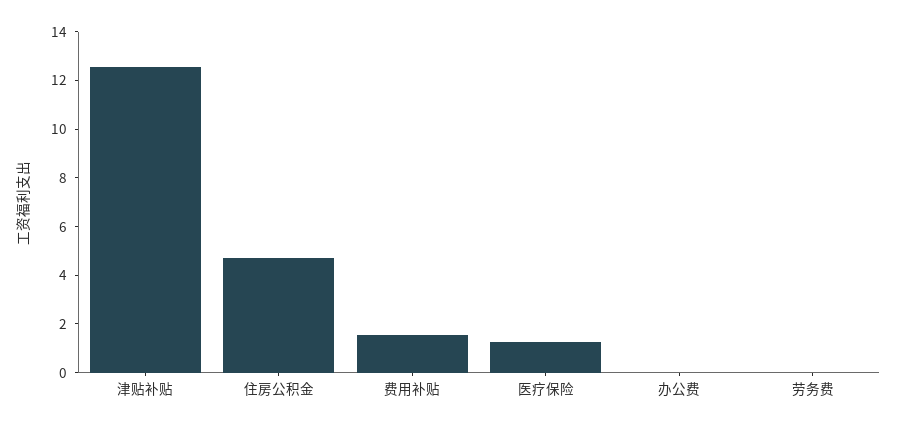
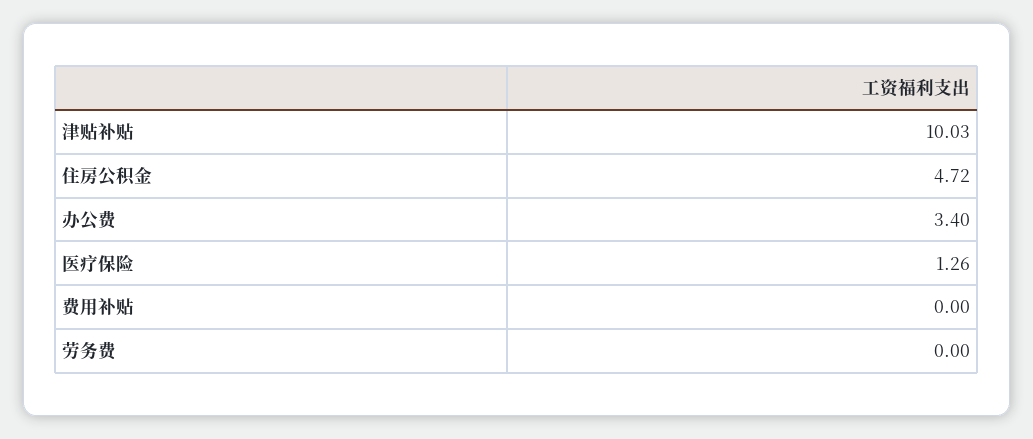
津贴补贴: 12.5 -> 10.03
费用补贴: 1.5 -> 0
办公费: 0 -> 3.4

